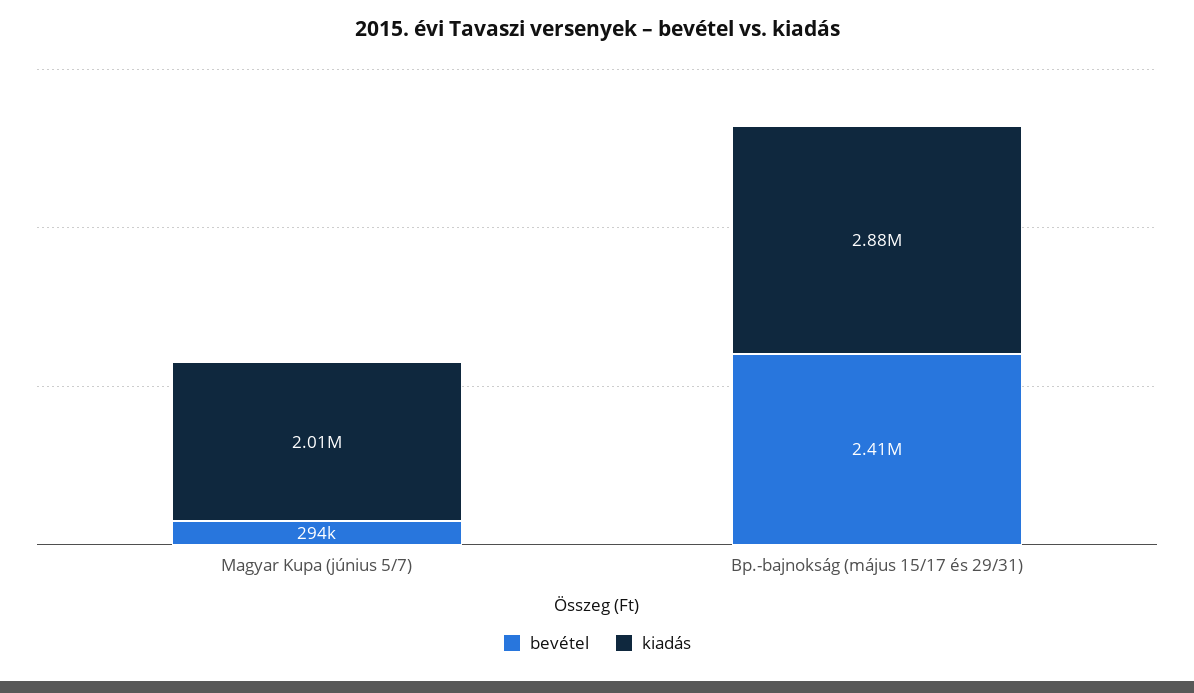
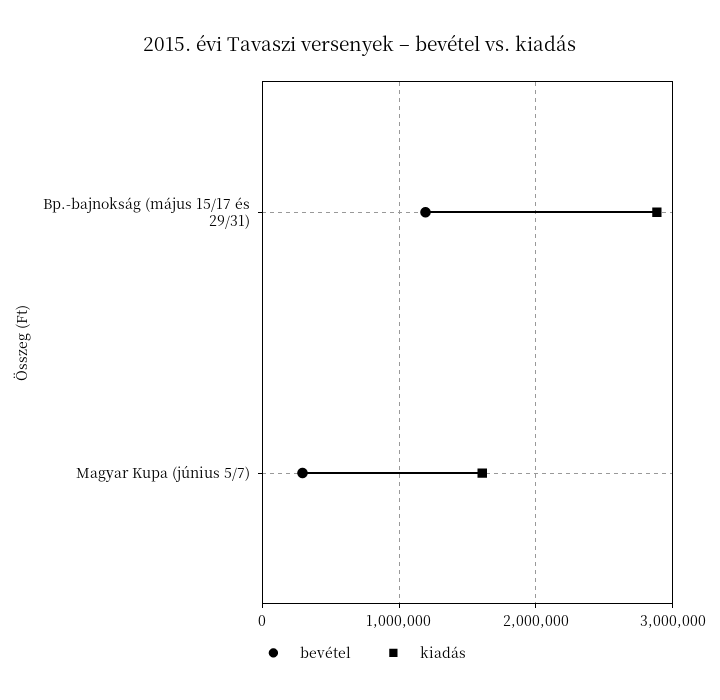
kiadás, Magyar Kupa (június 5/7): 2010000 -> 1600000
bevétel, Bp.-bajnokság (május 15/17 és 29/31): 2410000 -> 1200000

